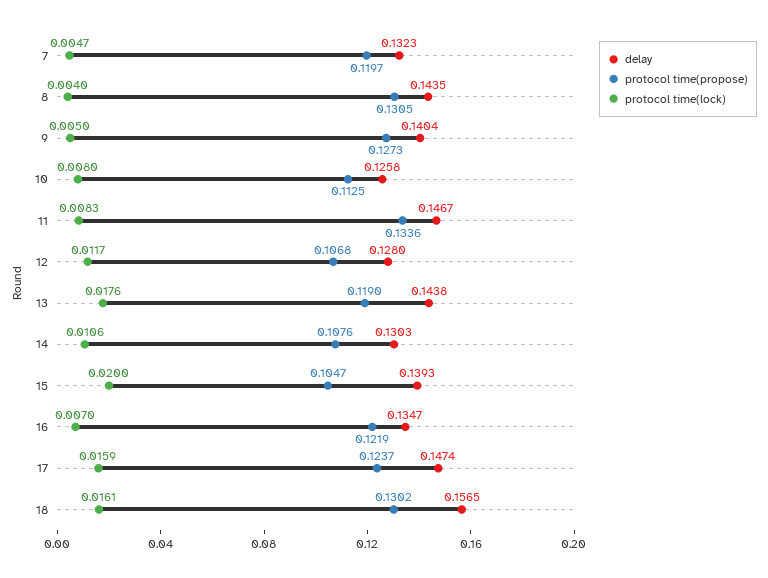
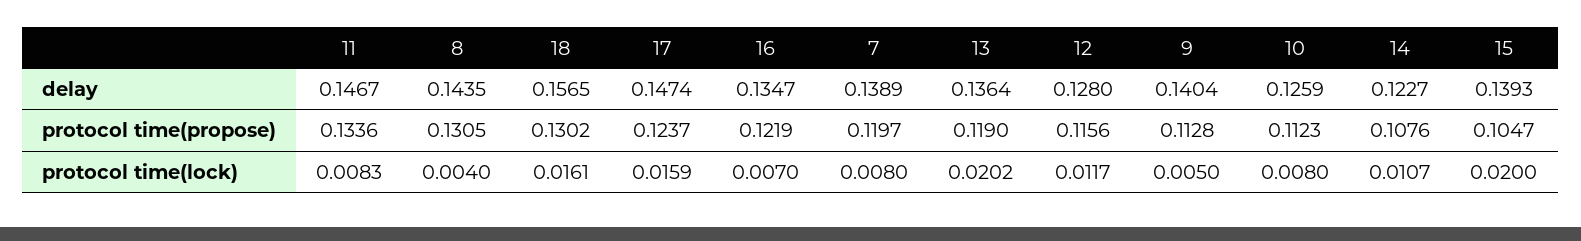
delay, 7: 0.1323 -> 0.1389
protocol time(lock), 7: 0.0047 -> 0.008
protocol time(propose), 9: 0.1273 -> 0.1128
delay, 10: 0.1258 -> 0.1259
protocol time(propose), 10: 0.1125 -> 0.1123
protocol time(propose), 12: 0.1068 -> 0.1156
delay, 13: 0.1438 -> 0.1364
protocol time(lock), 13: 0.0176 -> 0.0202
delay, 14: 0.1303 -> 0.1227
protocol time(lock), 14: 0.0106 -> 0.0107

